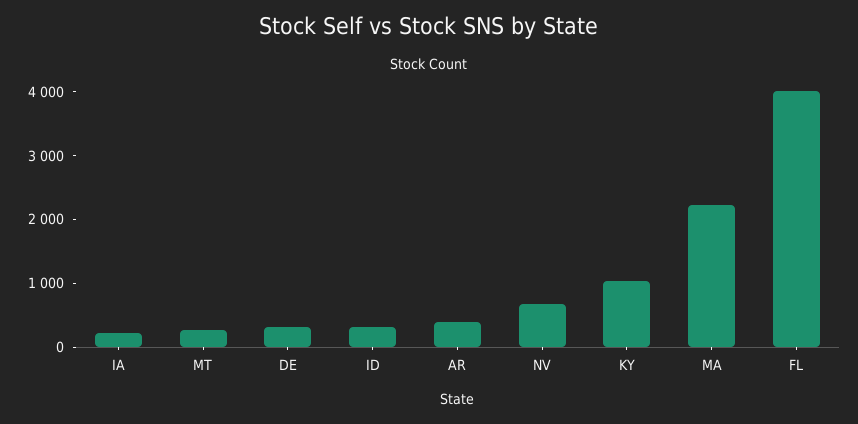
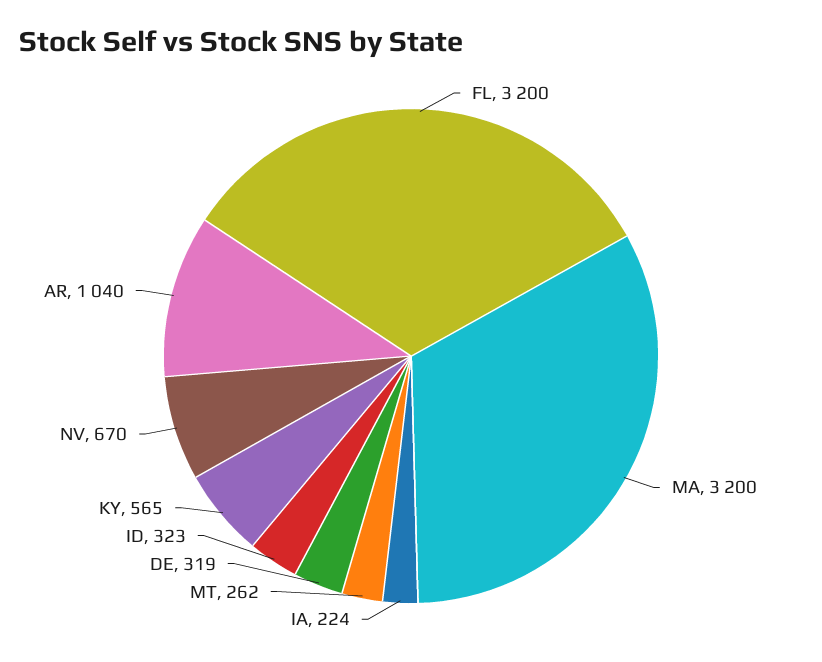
AR: 400 -> 1040
KY: 1000 -> 565
MA: 2200 -> 3200
FL: 4000 -> 3200

